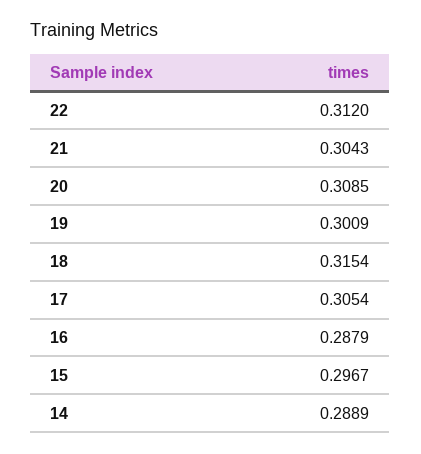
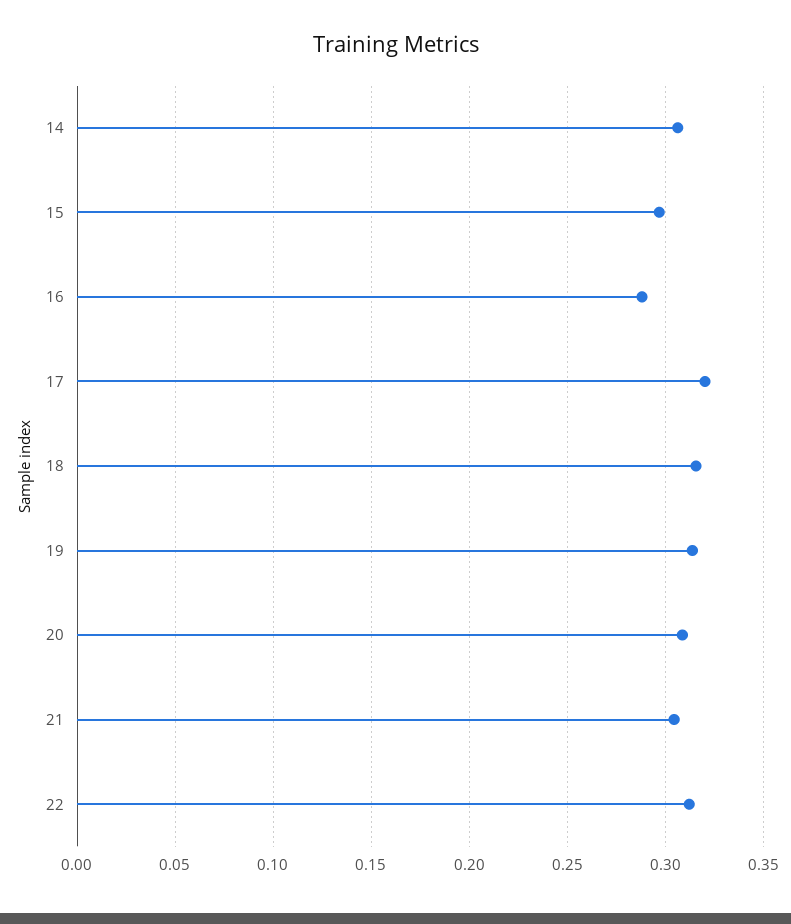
19: 0.3009 -> 0.315
17: 0.3054 -> 0.32
14: 0.2889 -> 0.305

